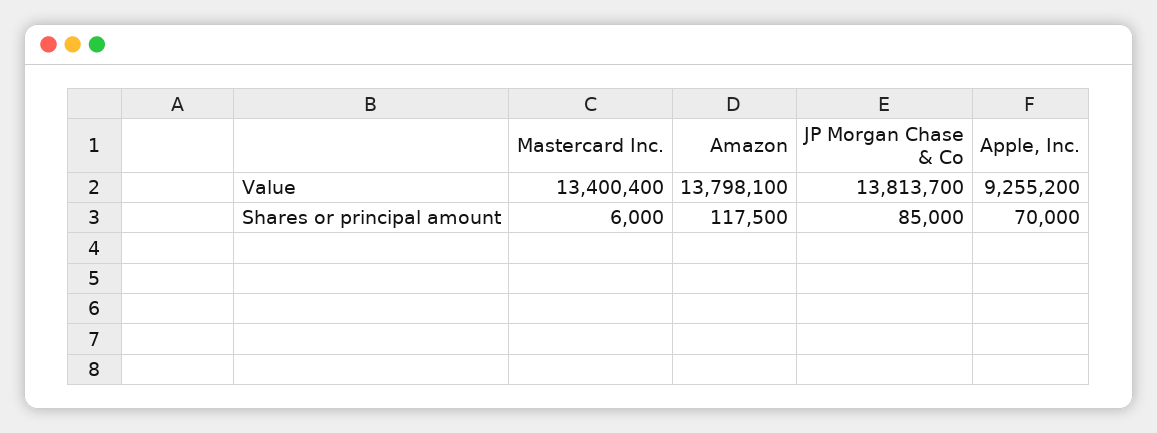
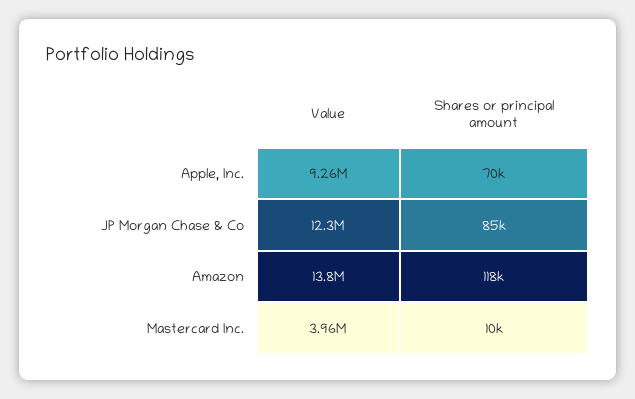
Mastercard Inc., Value: 13400400 -> 3960000
JP Morgan Chase & Co, Value: 13813700 -> 12300000
Mastercard Inc., Shares or principal amount: 6000 -> 10000

